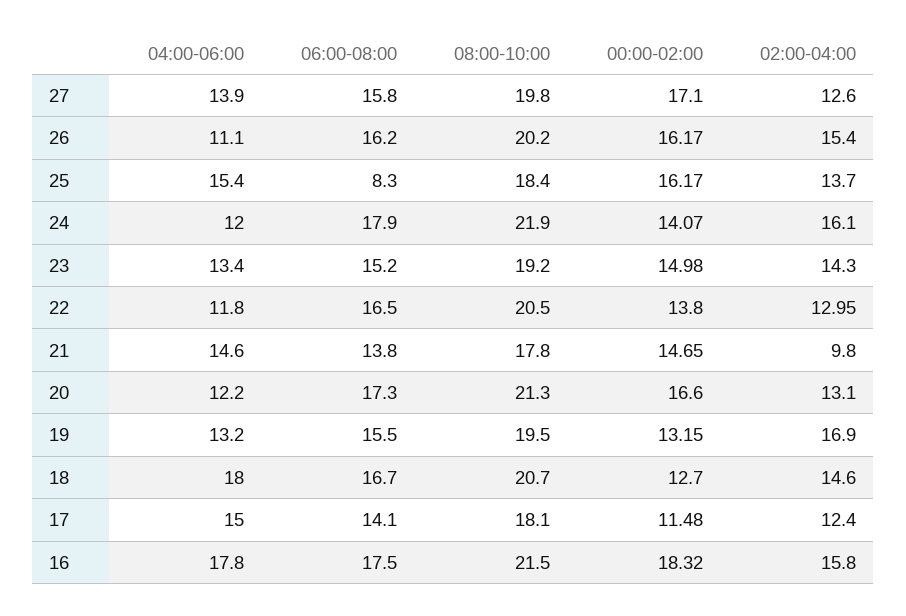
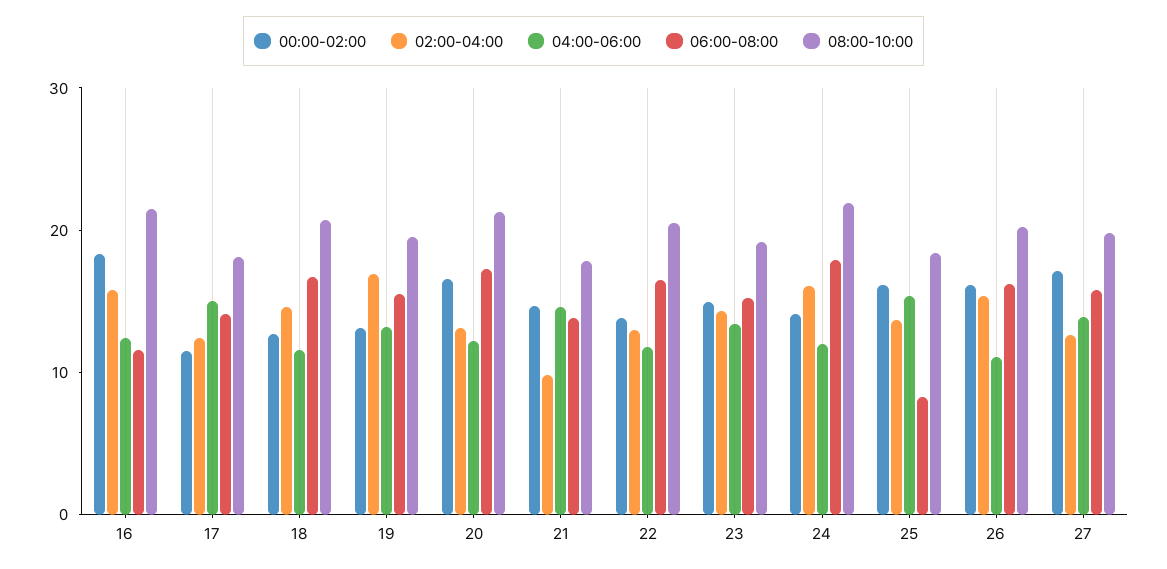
04:00-06:00, 18: 18 -> 12
04:00-06:00, 16: 17.8 -> 12
06:00-08:00, 16: 17.5 -> 12

